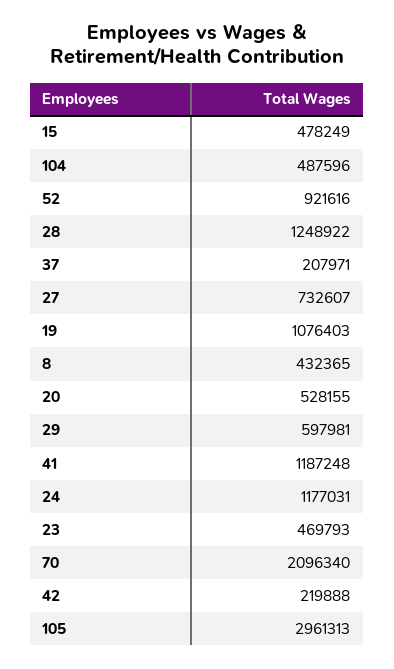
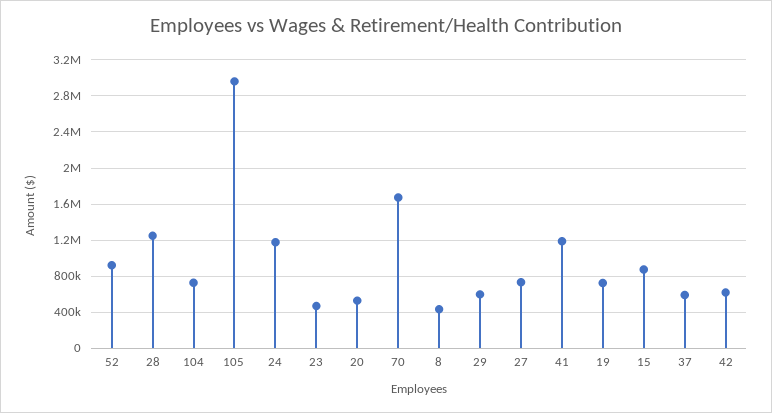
15: 478249 -> 900000
104: 487596 -> 700000
37: 207971 -> 600000
19: 1076403 -> 700000
70: 2096340 -> 1700000
42: 219888 -> 600000

